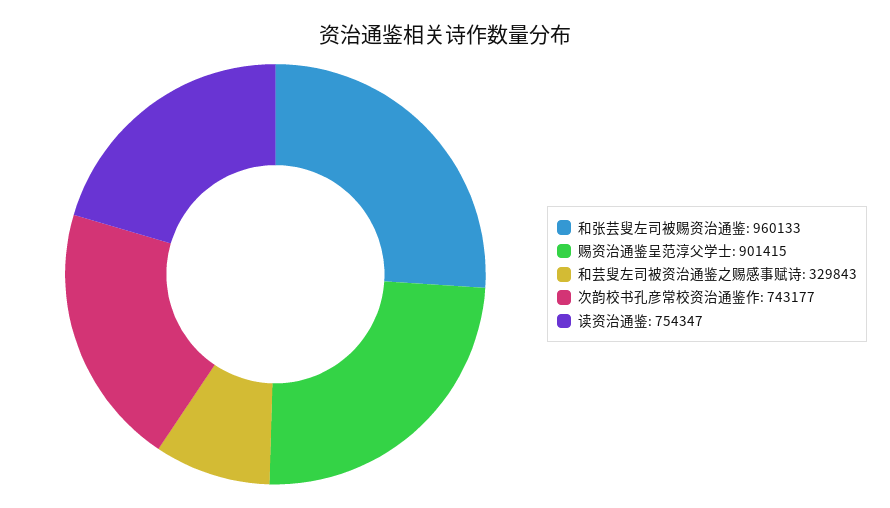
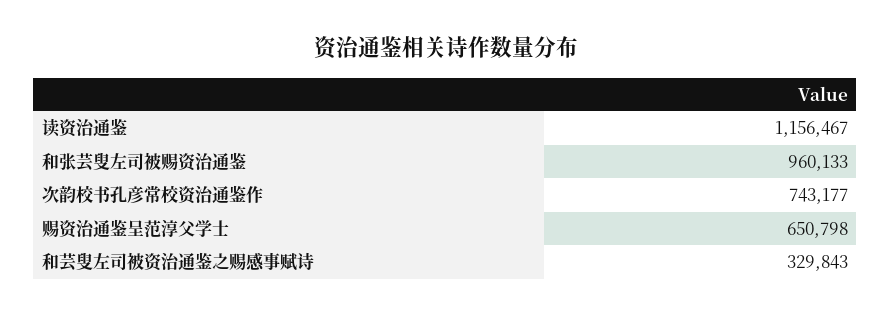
赐资治通鉴呈范淳父学士: 901415 -> 650798
读资治通鉴: 754347 -> 1156467

